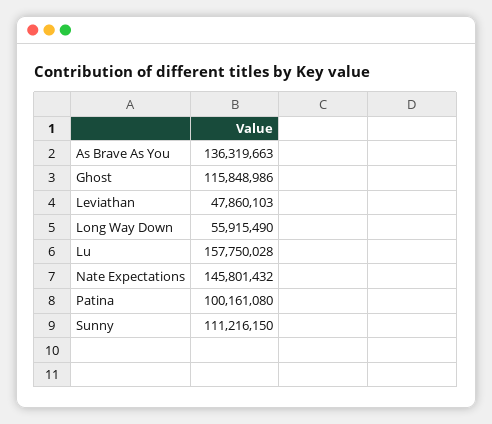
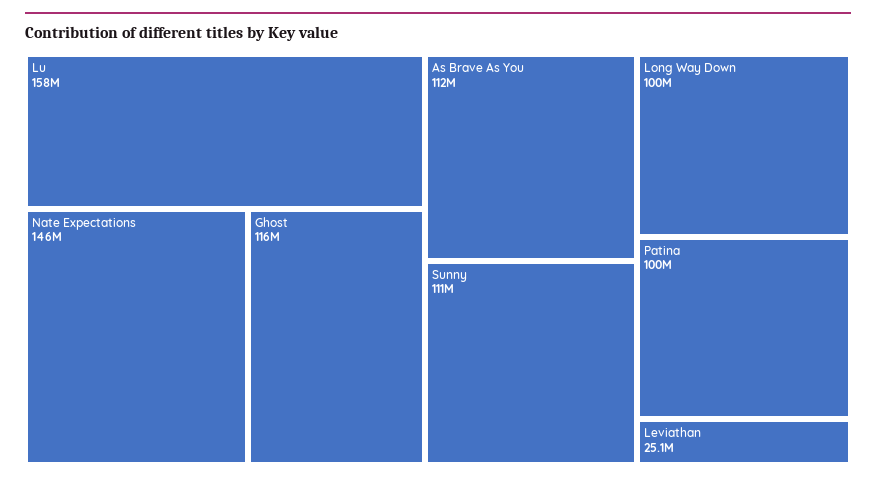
As Brave As You: 136319663 -> 112000000
Leviathan: 47860103 -> 25100000
Long Way Down: 55915490 -> 100000000

